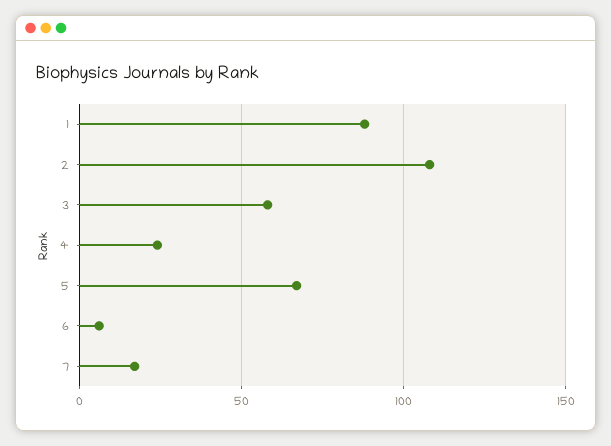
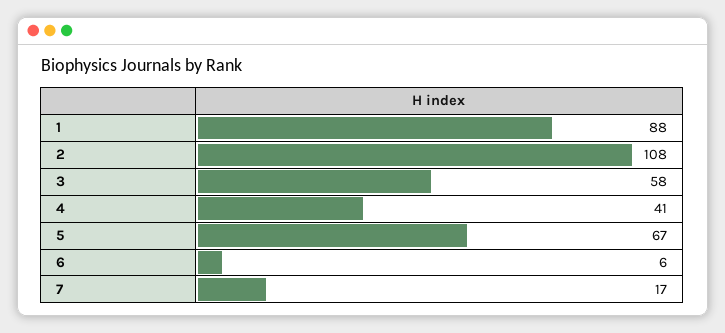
4: 25 -> 41

